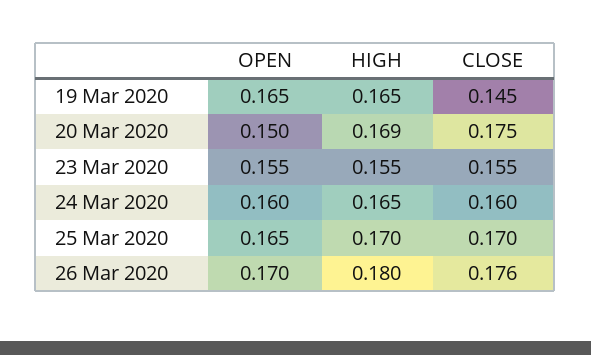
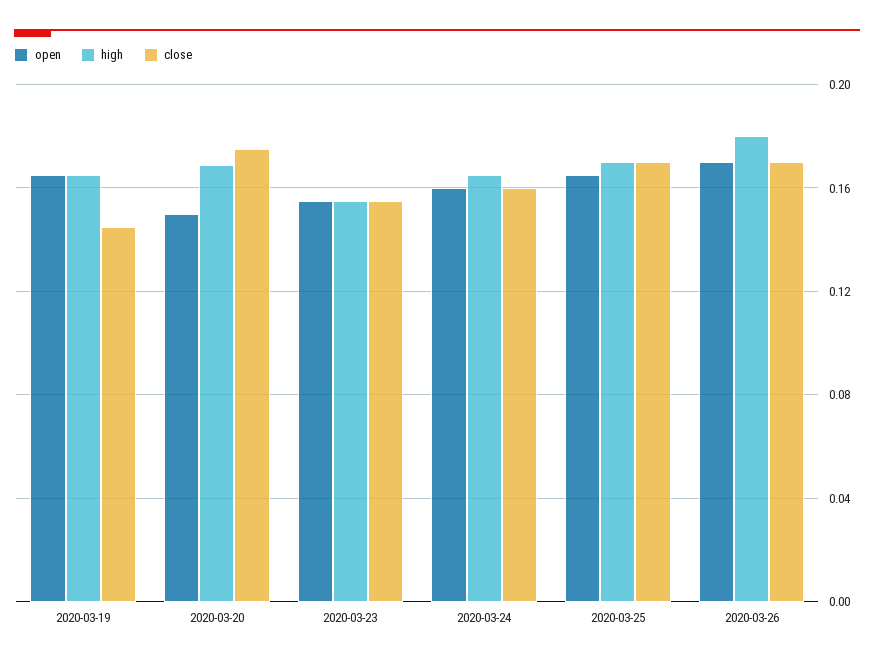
CLOSE, 26 Mar 2020: 0.176 -> 0.17

